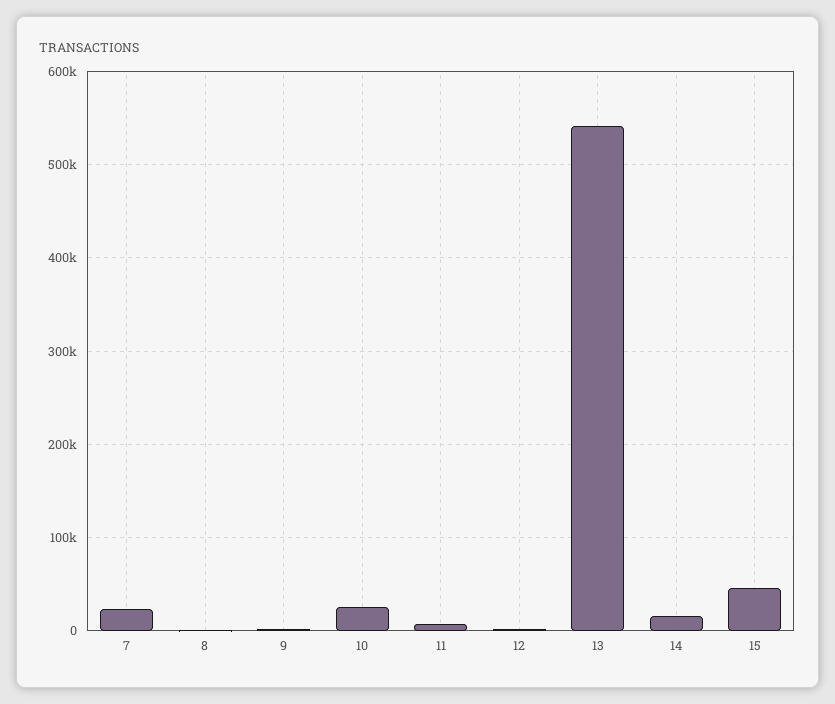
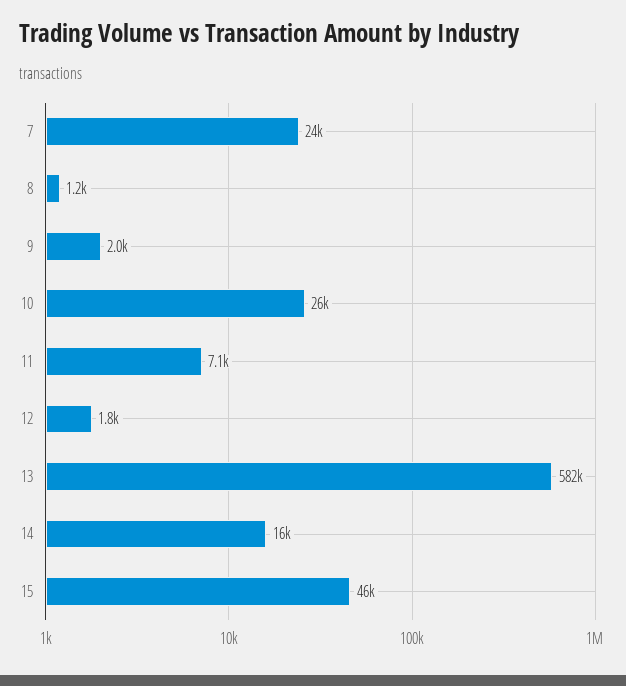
13: 540000 -> 582000

